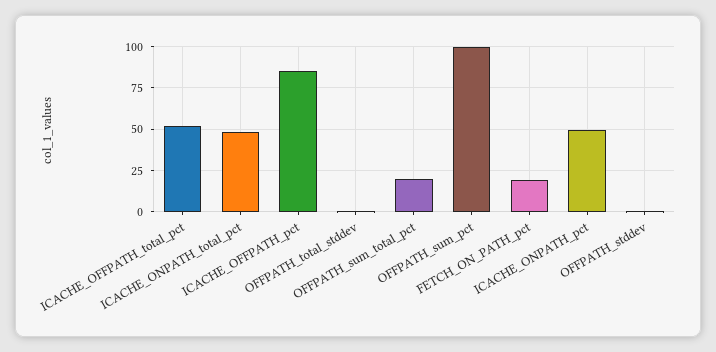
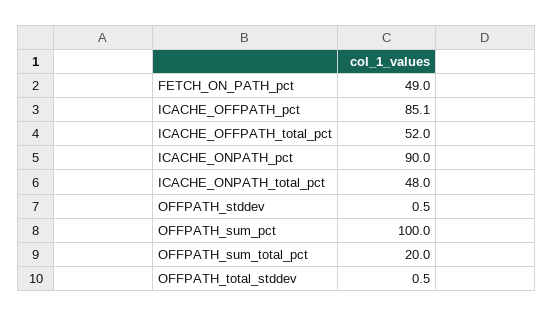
FETCH_ON_PATH_pct: 20 -> 49
ICACHE_ONPATH_pct: 50 -> 90

